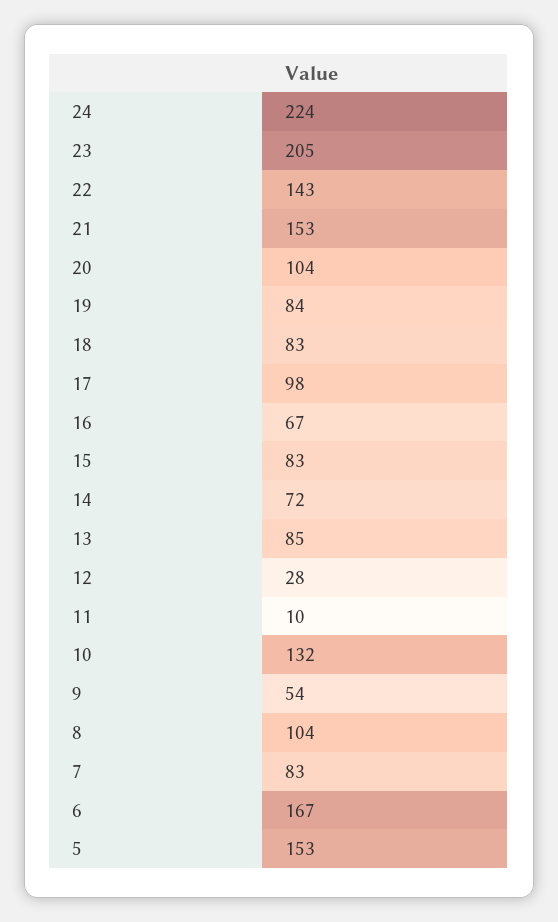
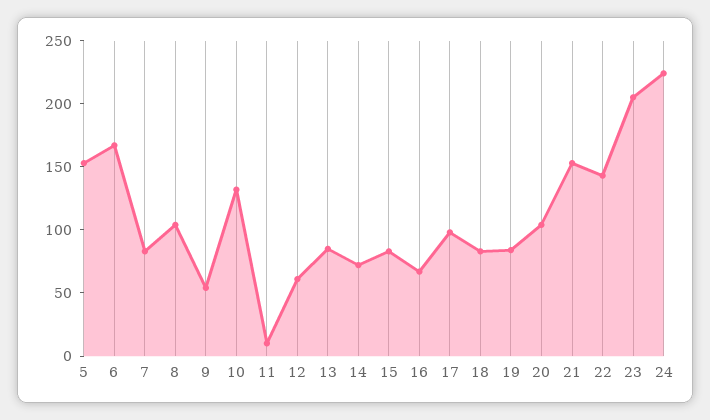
12: 28 -> 60

